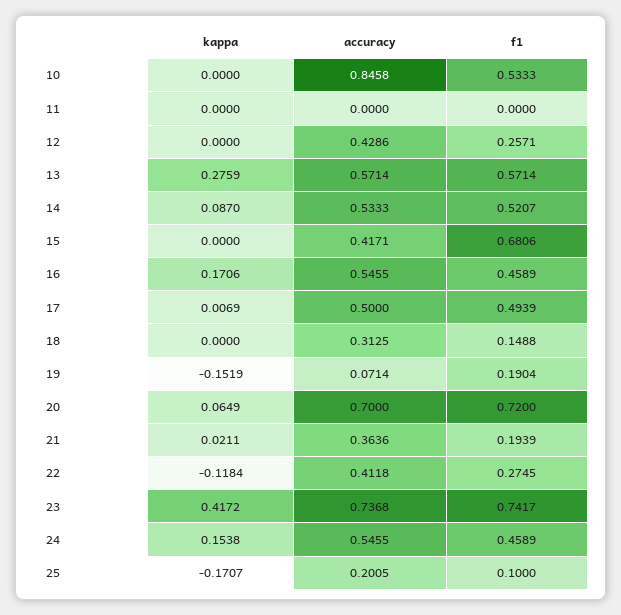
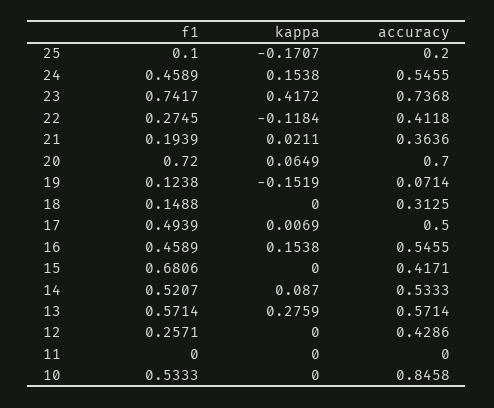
kappa, 16: 0.1706 -> 0.1538
f1, 19: 0.1904 -> 0.1238
accuracy, 25: 0.2005 -> 0.2

